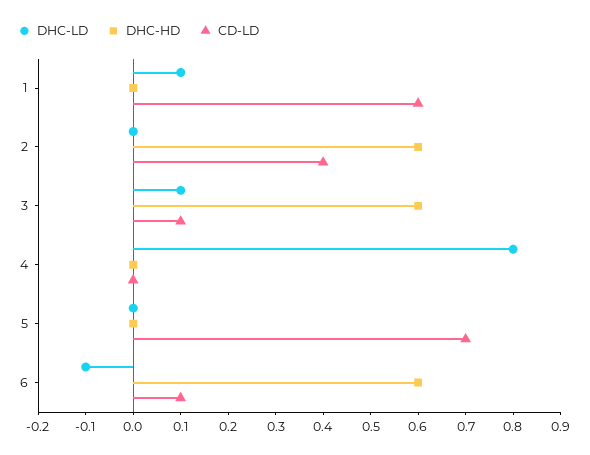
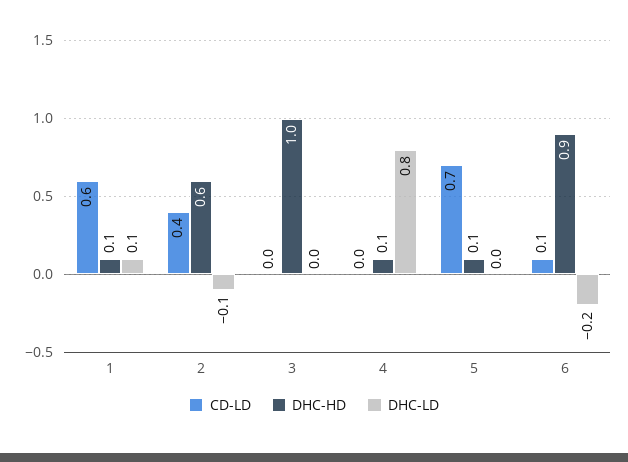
DHC-HD, 1: 0 -> 0.1
DHC-LD, 2: 0 -> -0.1
DHC-LD, 3: 0.1 -> 0
DHC-HD, 3: 0.6 -> 1
CD-LD, 3: 0.1 -> 0
DHC-HD, 4: 0 -> 0.1
DHC-HD, 5: 0 -> 0.1
DHC-LD, 6: -0.1 -> -0.2
DHC-HD, 6: 0.6 -> 0.9

